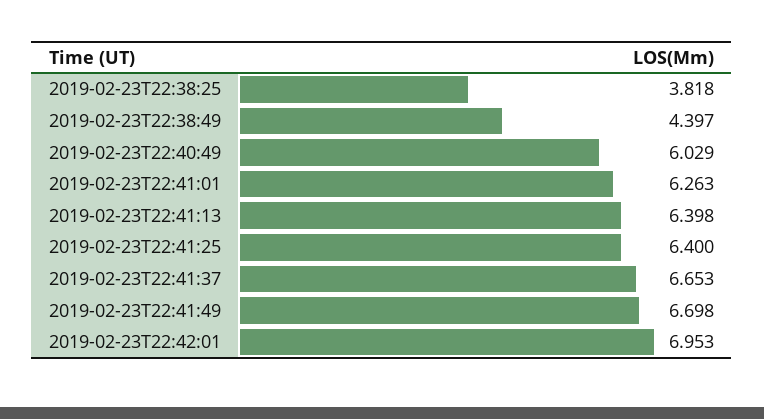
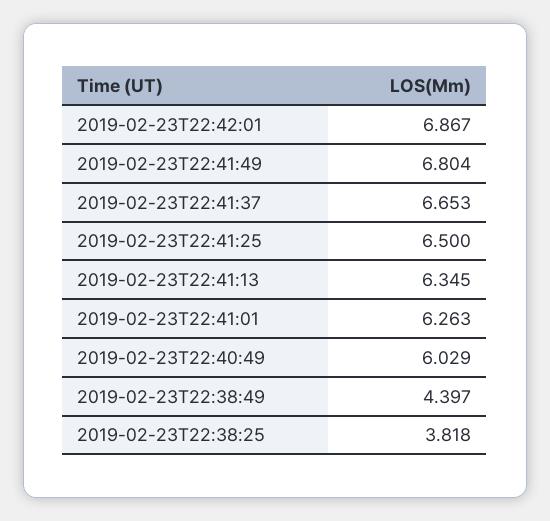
2019-02-23T22:41:13: 6.398 -> 6.345
2019-02-23T22:41:25: 6.4 -> 6.5
2019-02-23T22:41:49: 6.698 -> 6.804
2019-02-23T22:42:01: 6.953 -> 6.867

